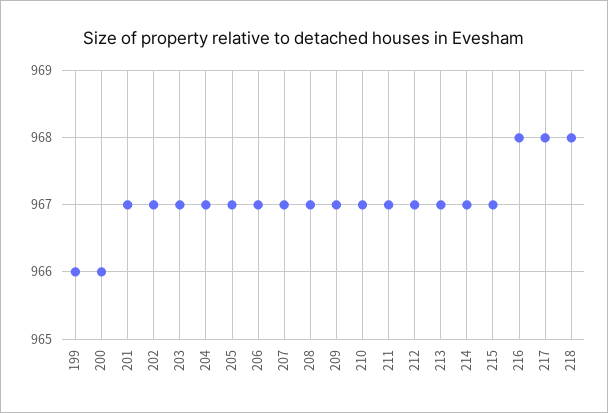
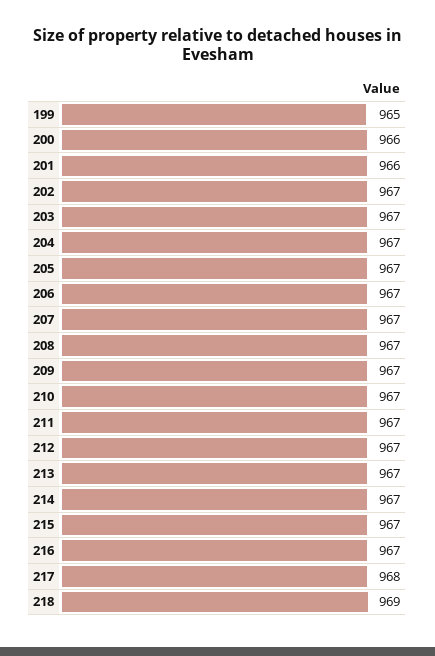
199: 966 -> 965
201: 967 -> 966
216: 968 -> 967
218: 968 -> 969

